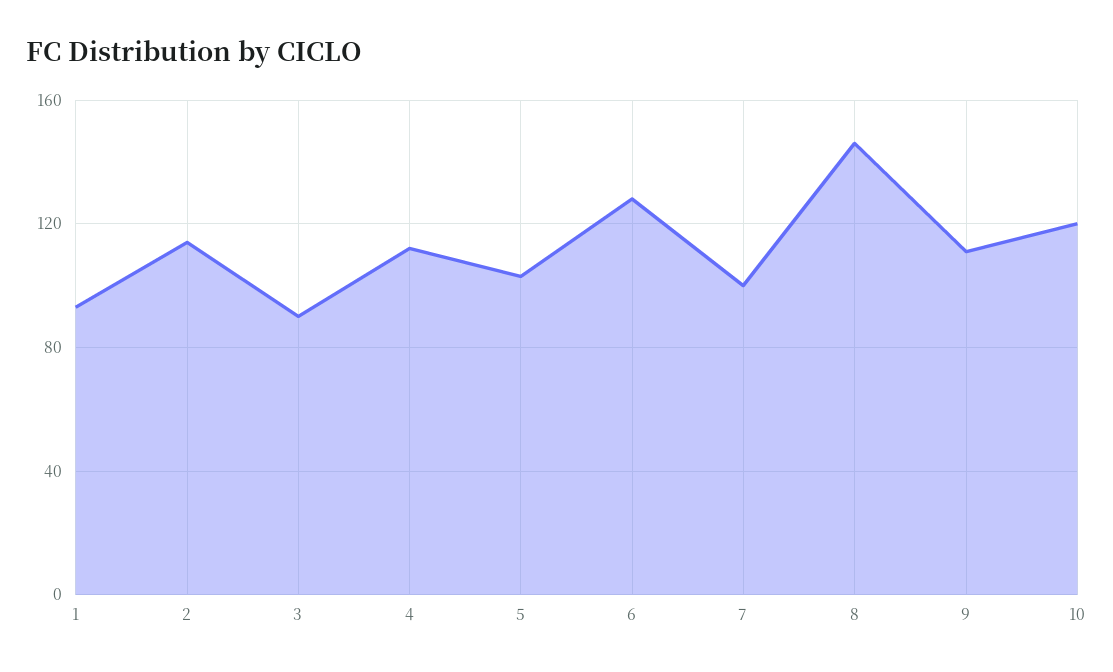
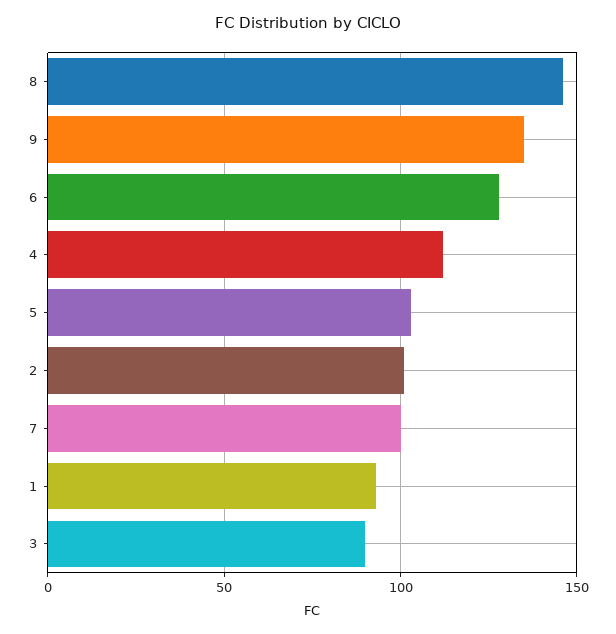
2: 115 -> 100
9: 110 -> 135
10: 120 -> none

